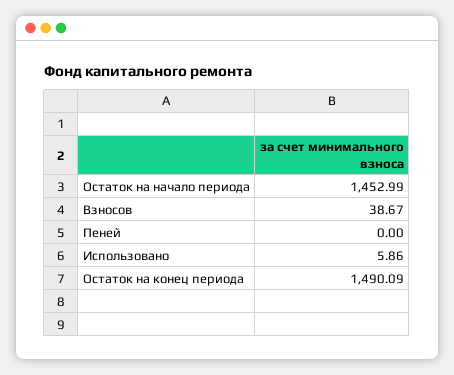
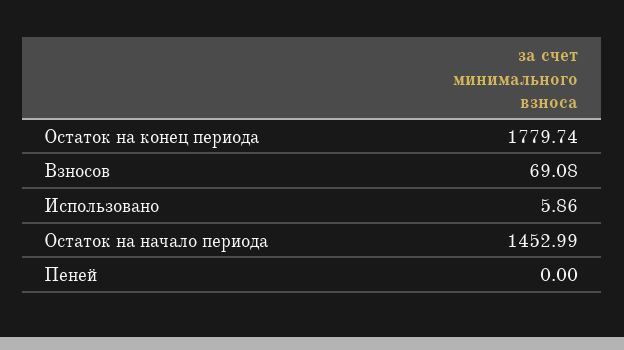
Взносов: 38.67 -> 69.08
Остаток на конец периода: 1490.09 -> 1779.74

